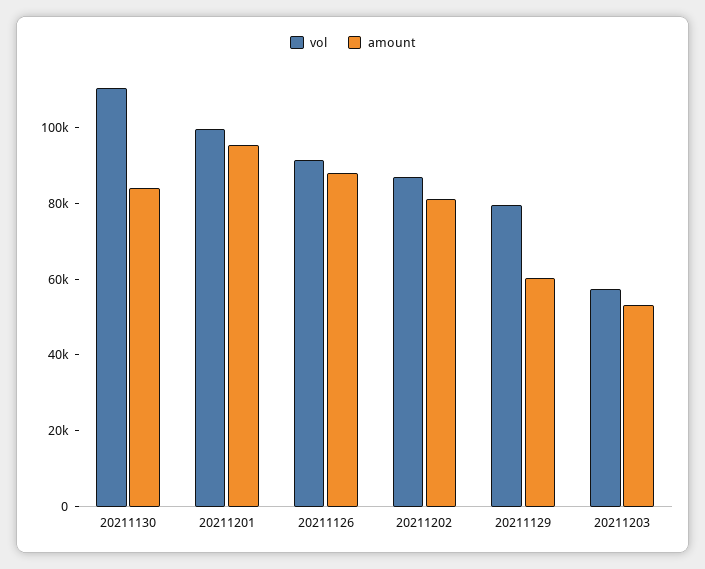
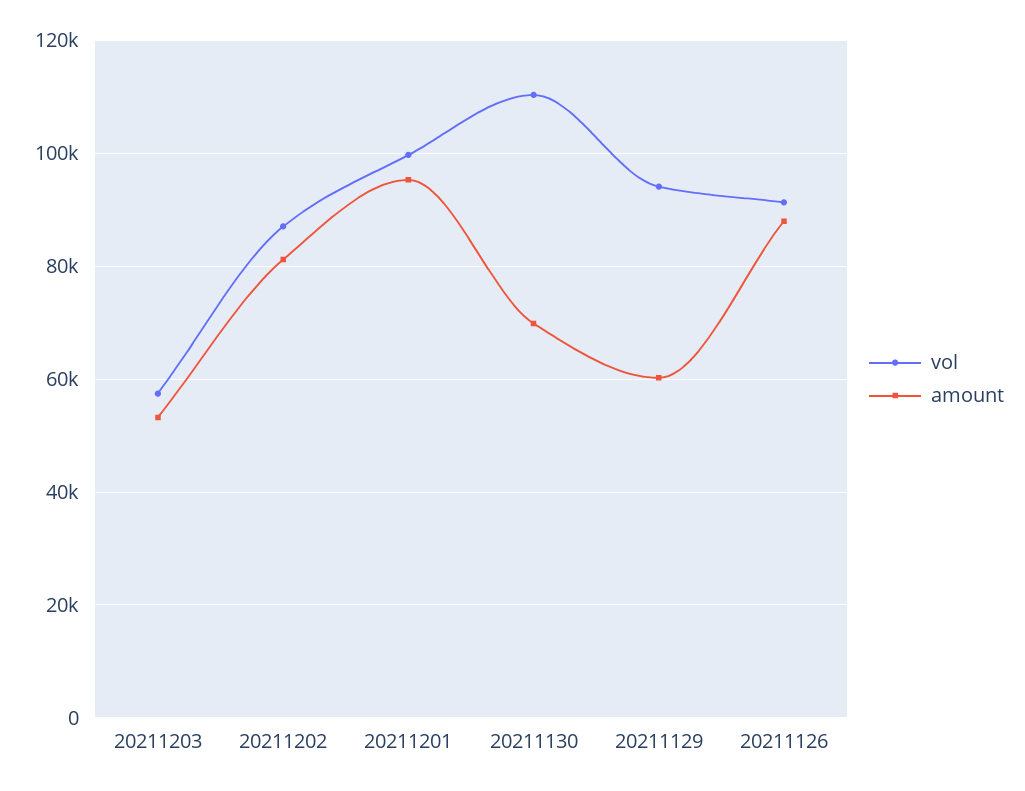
amount, 20211130: 85000 -> 70000
vol, 20211129: 80000 -> 94000

